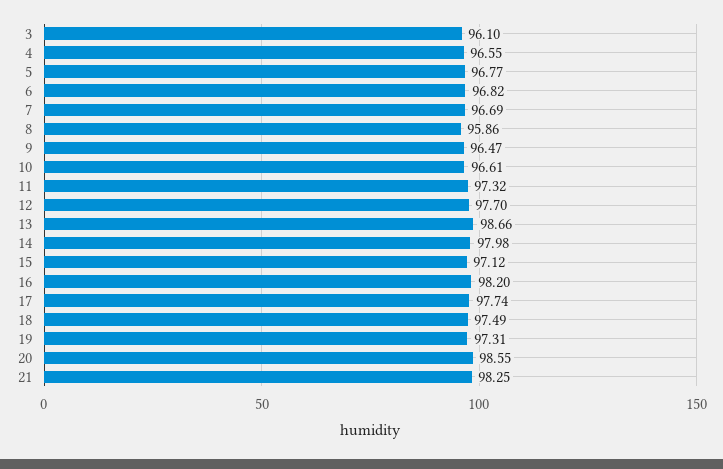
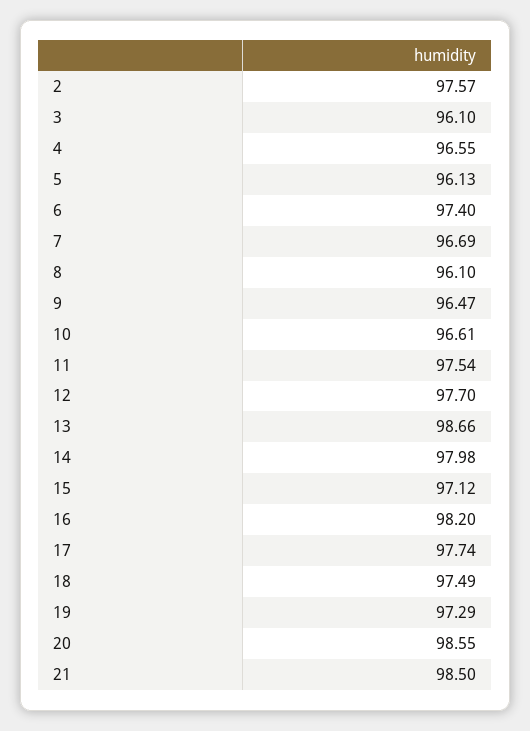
5: 96.77 -> 96.13
6: 96.82 -> 97.4
8: 95.86 -> 96.1
11: 97.32 -> 97.54
19: 97.31 -> 97.29
21: 98.25 -> 98.5
2: none -> 97.57

